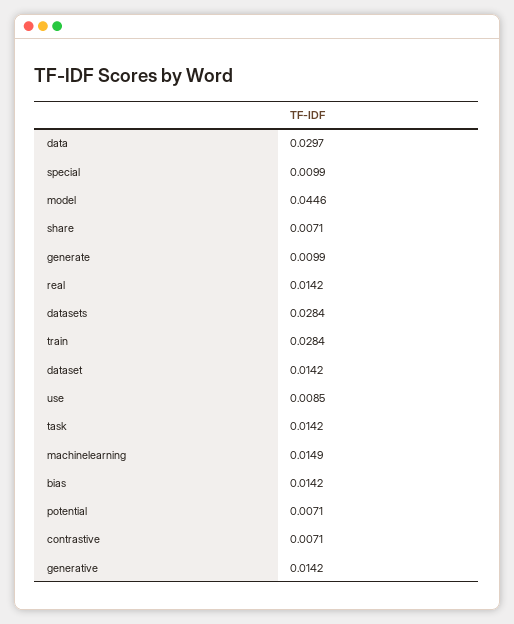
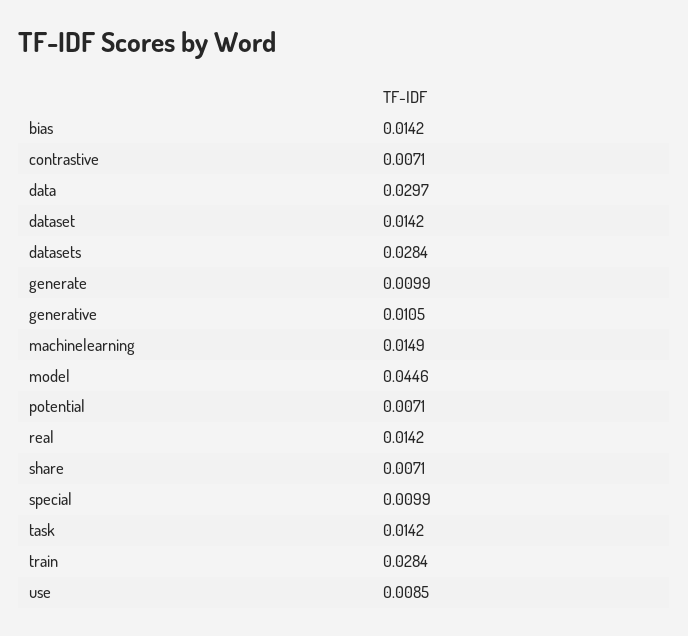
generative: 0.0142 -> 0.0105

